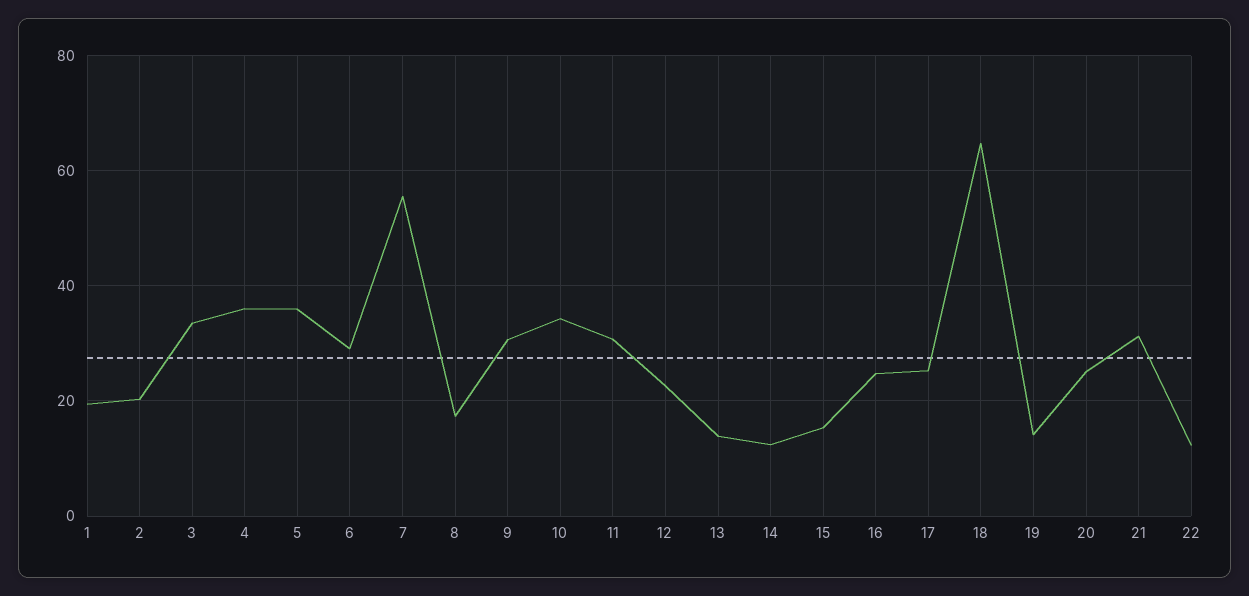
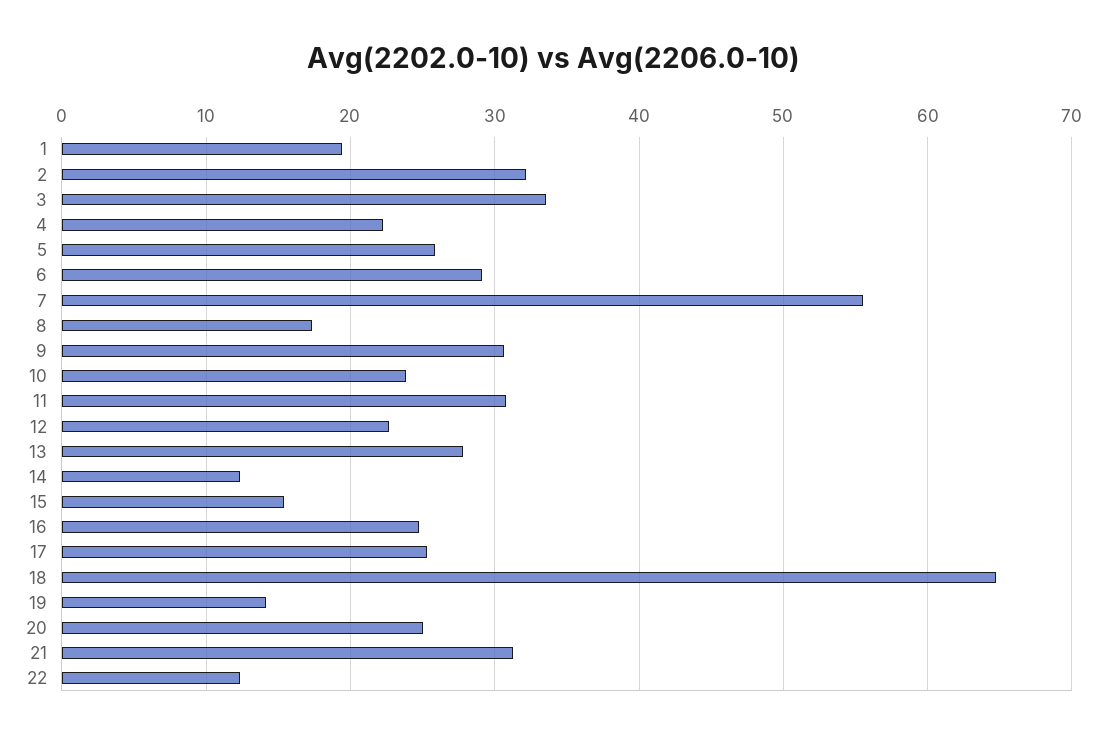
2: 20 -> 32
4: 36 -> 22
5: 36 -> 26
10: 34 -> 24
13: 14 -> 28

